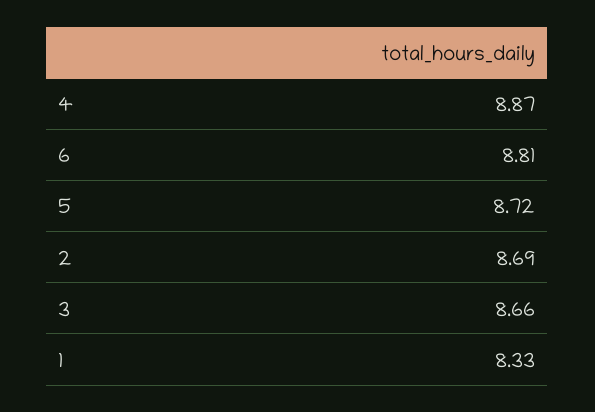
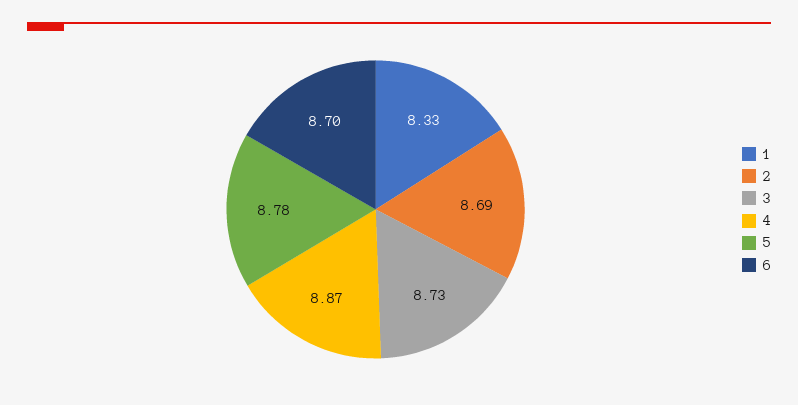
6: 8.81 -> 8.7
5: 8.72 -> 8.78
3: 8.66 -> 8.73

